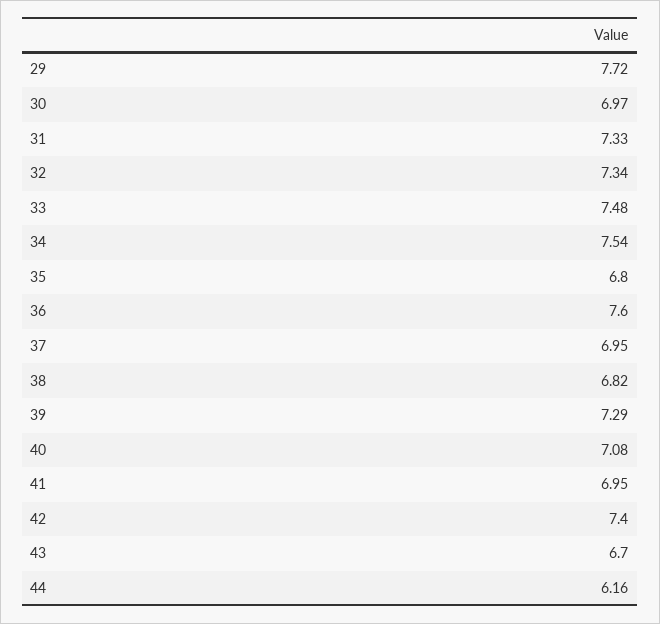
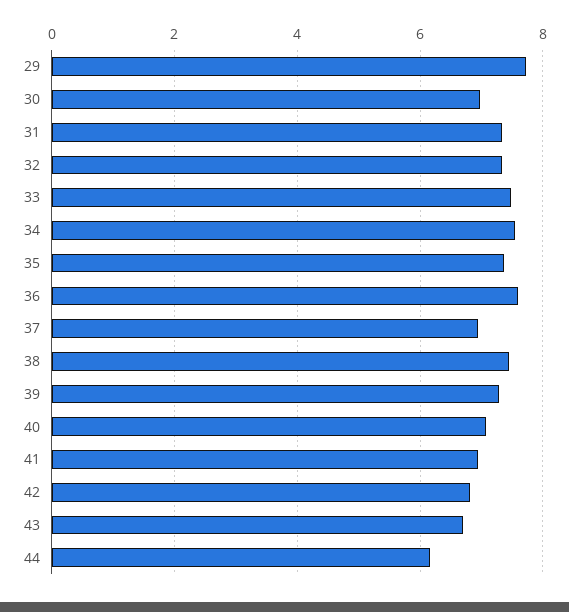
35: 6.8 -> 7.4
38: 6.82 -> 7.4
42: 7.4 -> 6.8

